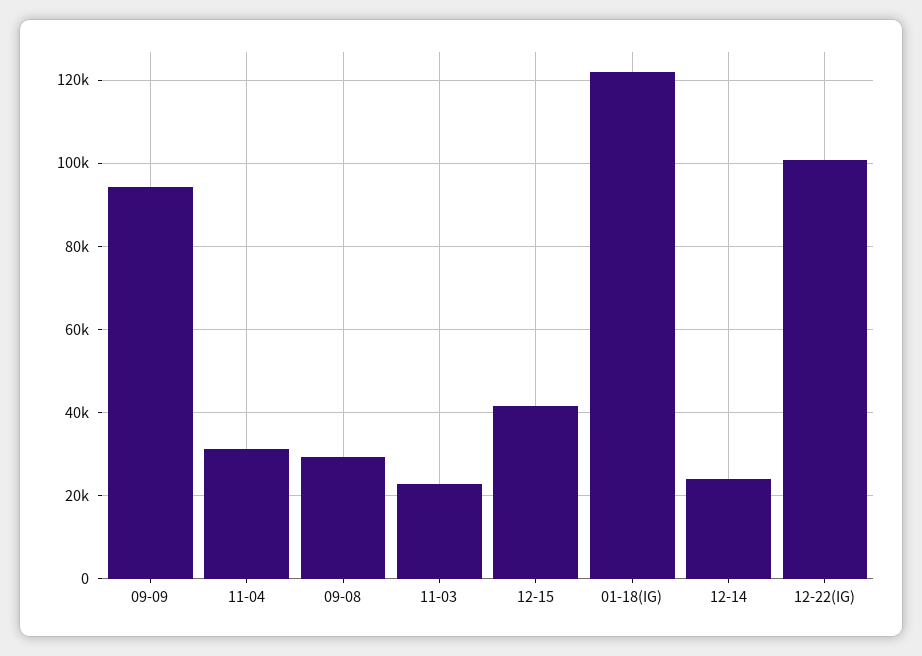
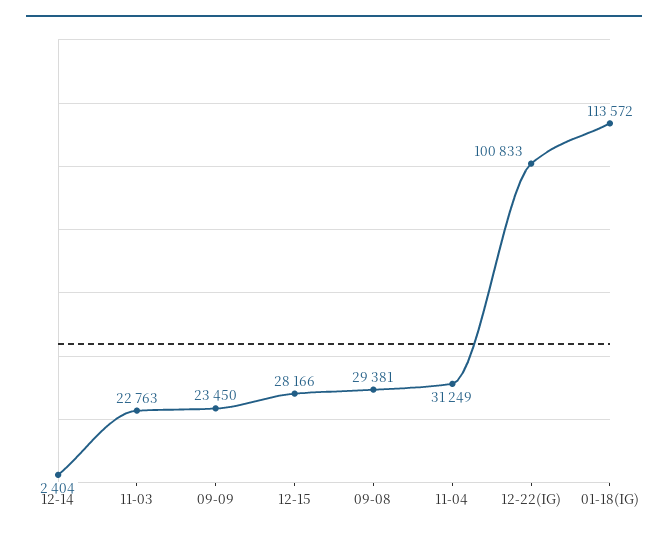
09-09: 94000 -> 23450
12-15: 42000 -> 28166
01-18(IG): 122000 -> 113572
12-14: 24000 -> 2404

